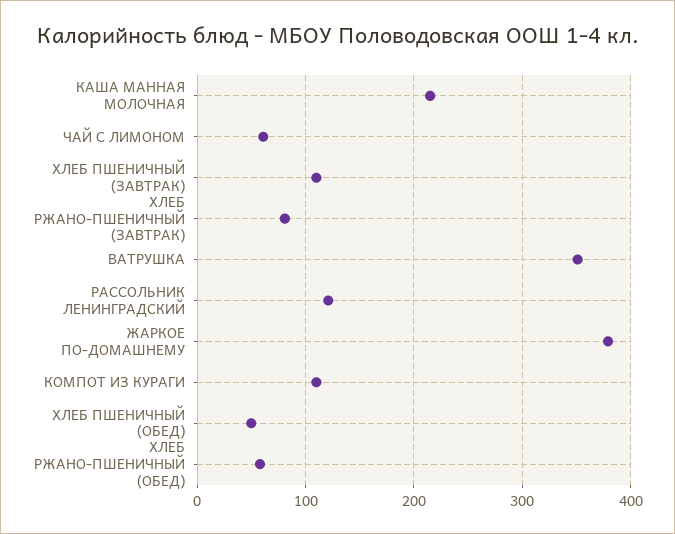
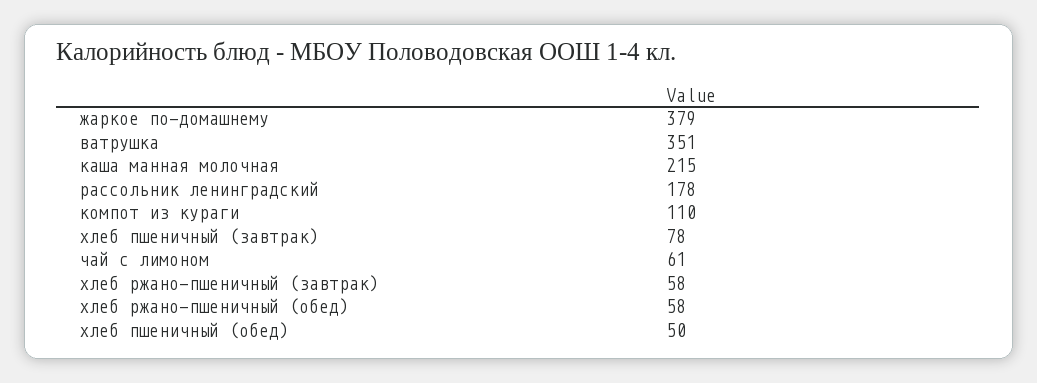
ХЛЕБ ПШЕНИЧНЫЙ (ЗАВТРАК): 110 -> 78
ХЛЕБ РЖАНО-ПШЕНИЧНЫЙ (ЗАВТРАК): 80 -> 58
РАССОЛЬНИК ЛЕНИНГРАДСКИЙ: 120 -> 178

